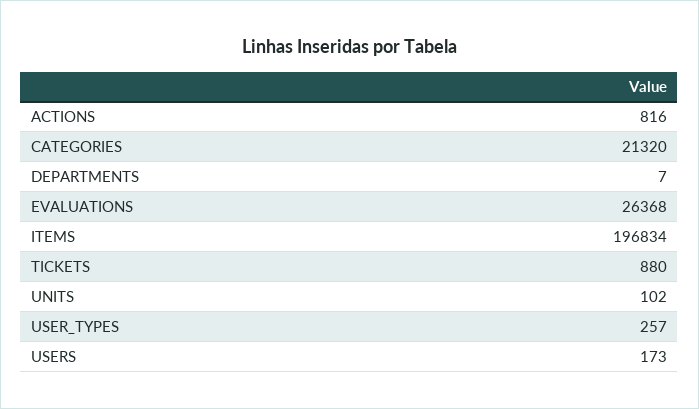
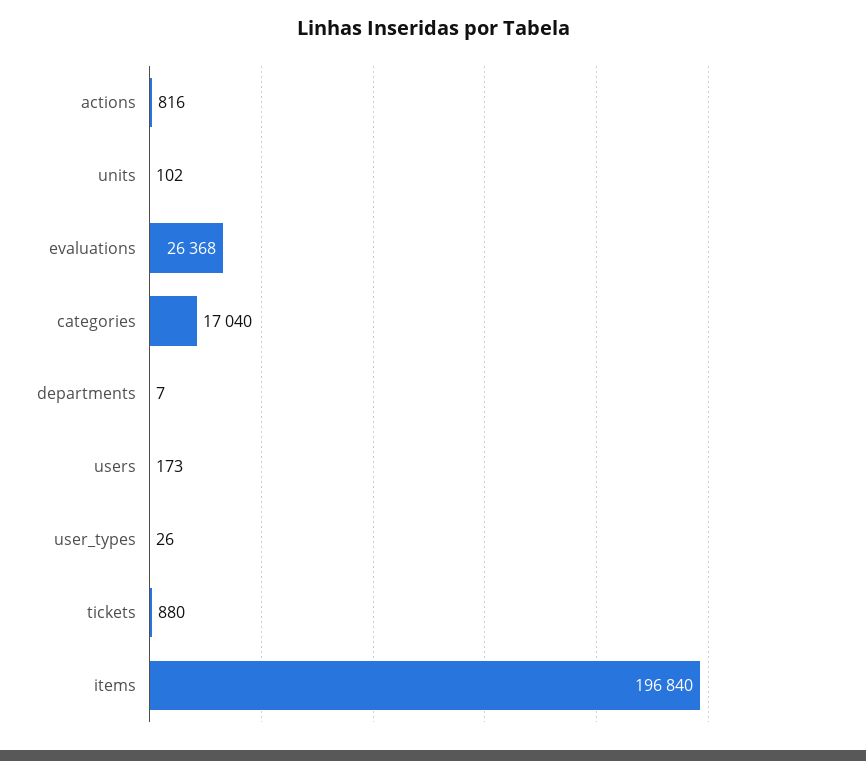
CATEGORIES: 21320 -> 17040
ITEMS: 196834 -> 196840
USER_TYPES: 257 -> 26

